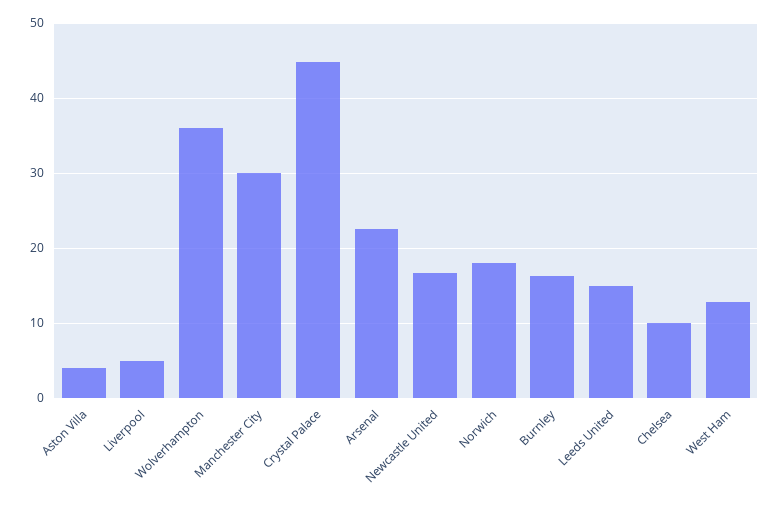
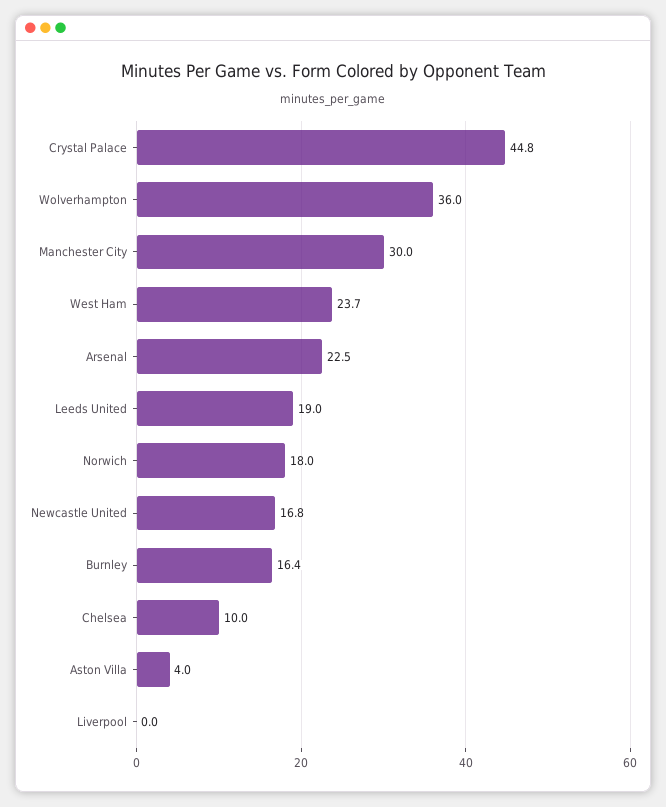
Liverpool: 5 -> 0
Leeds United: 15 -> 19
West Ham: 13 -> 23.7

